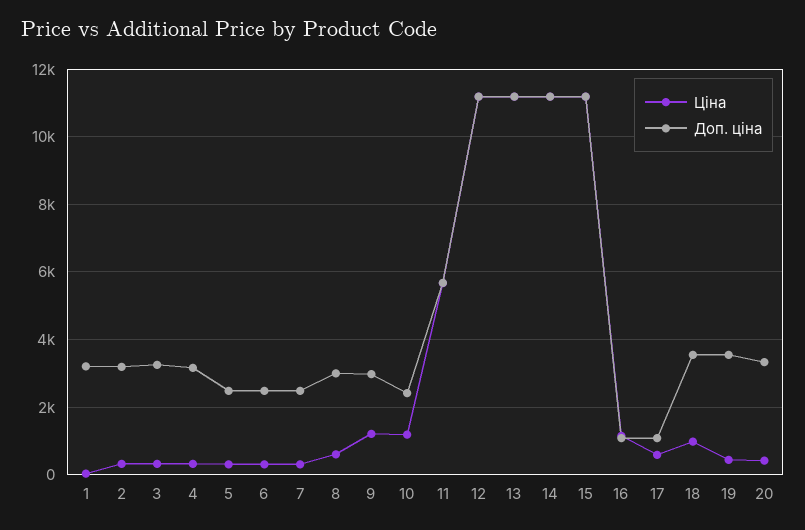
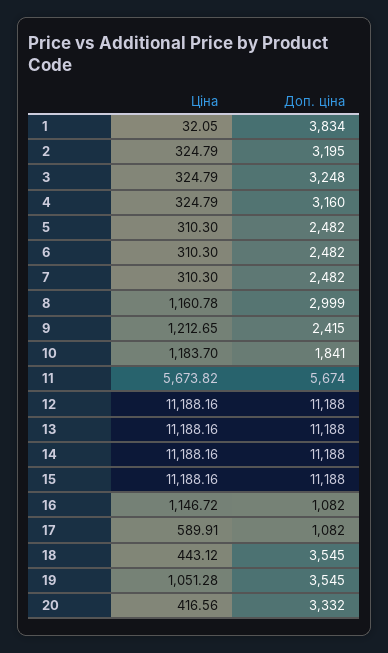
Доп. ціна, 1: 3200 -> 3834
Ціна, 8: 600 -> 1160.78
Доп. ціна, 9: 3000 -> 2415
Доп. ціна, 10: 2400 -> 1841
Ціна, 18: 1000 -> 443.12
Ціна, 19: 400 -> 1051.28

